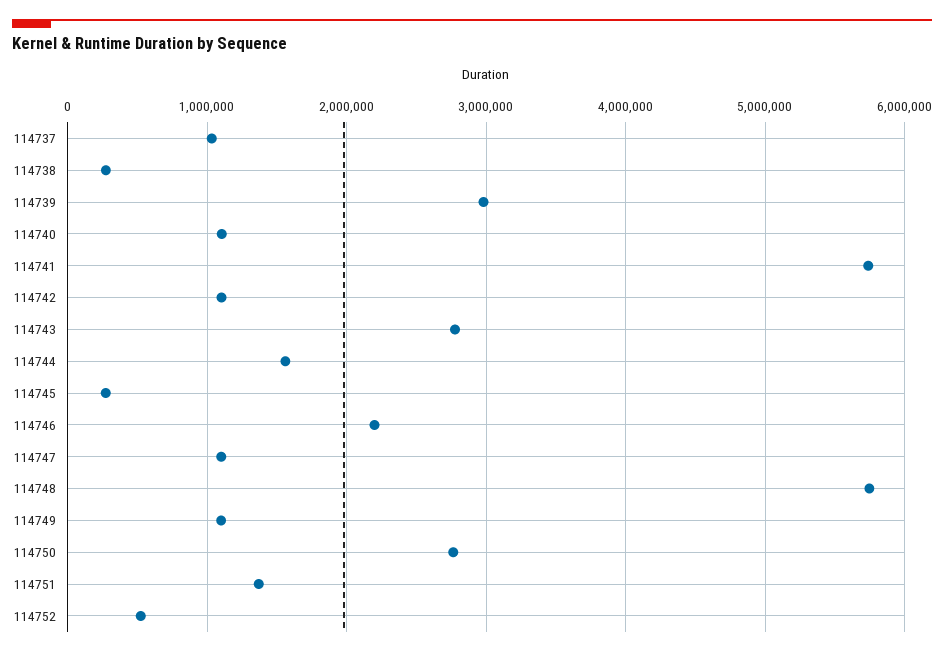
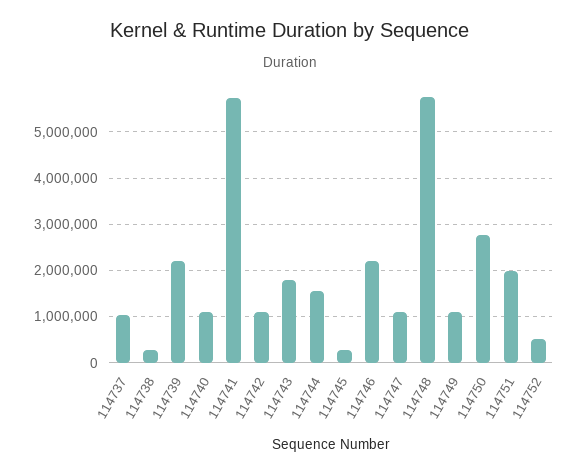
114739: 3000000 -> 2200000
114743: 2800000 -> 1800000
114751: 1400000 -> 2000000

